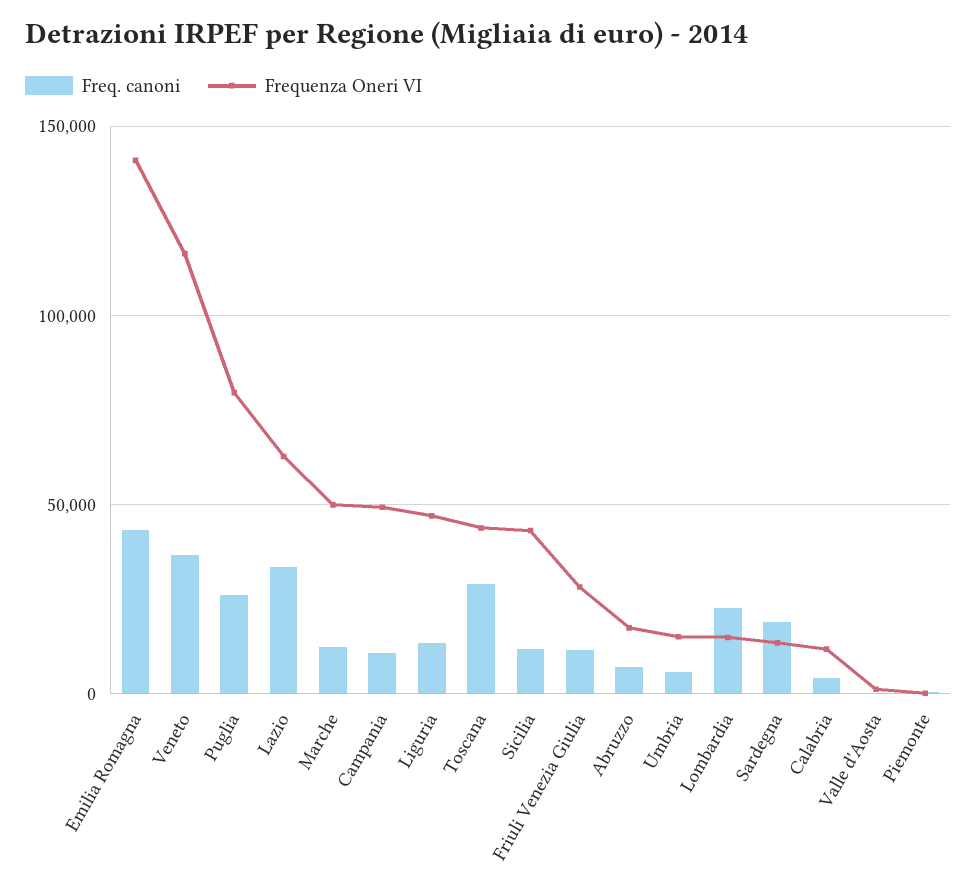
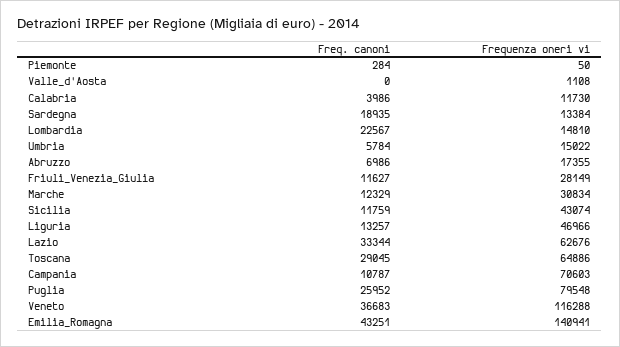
Frequenza Oneri VI, Marche: 50000 -> 30834
Frequenza Oneri VI, Campania: 50000 -> 70603
Frequenza Oneri VI, Toscana: 45000 -> 64886

